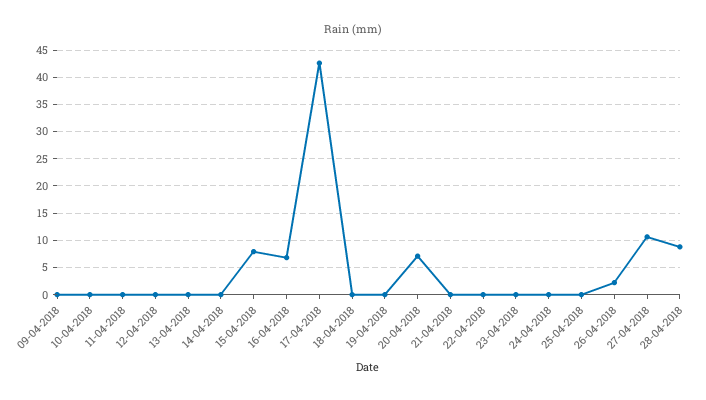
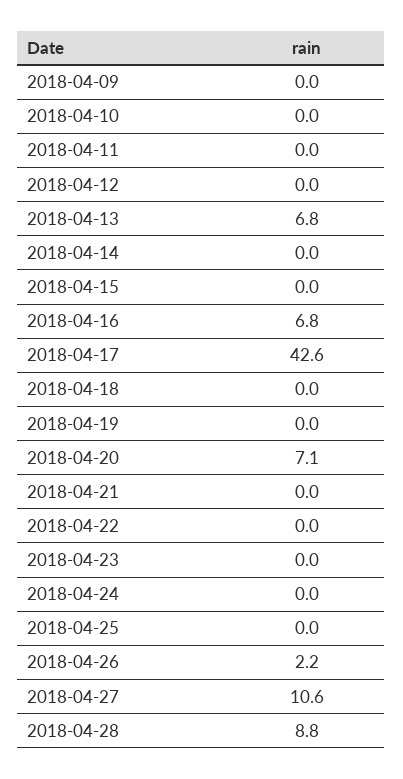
13-04-2018: 0 -> 6.8
15-04-2018: 7.5 -> 0

